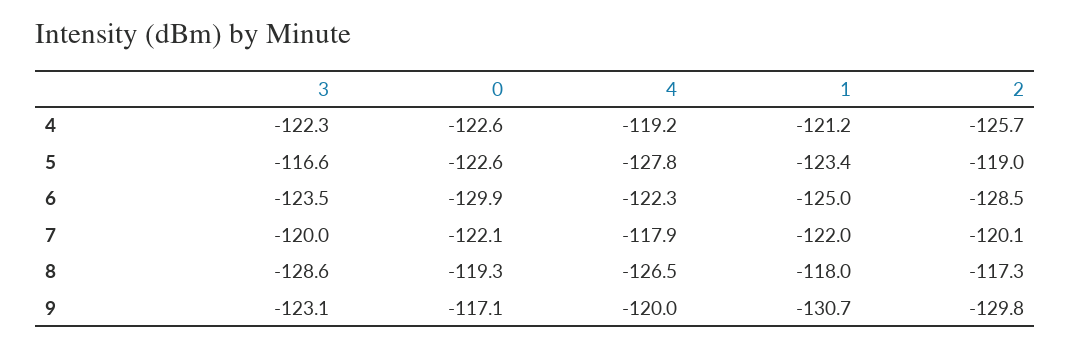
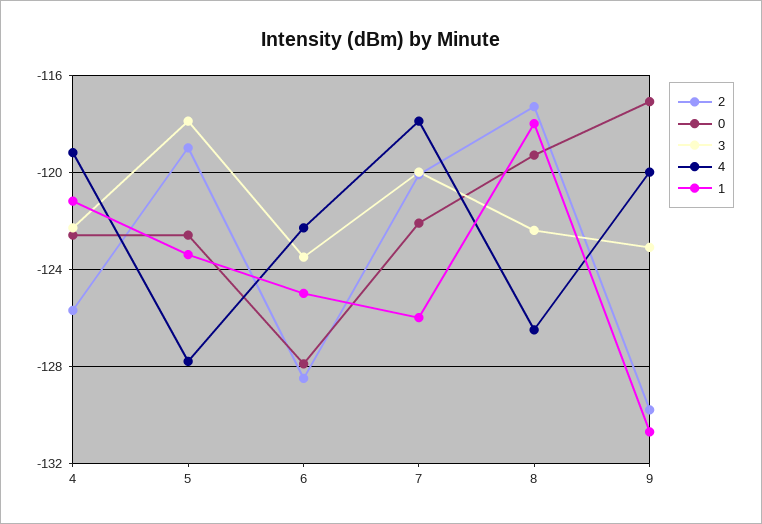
3, 5: -116.6 -> -118
0, 6: -129.9 -> -128
1, 7: -122 -> -126
3, 8: -128.6 -> -122.5

